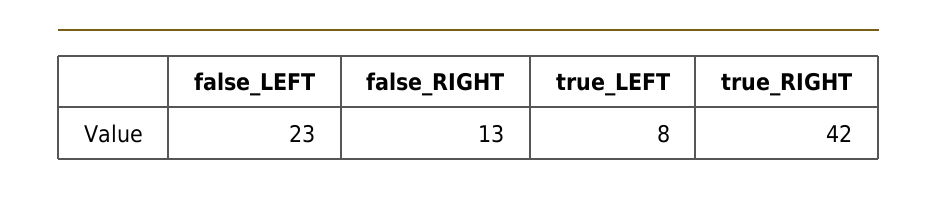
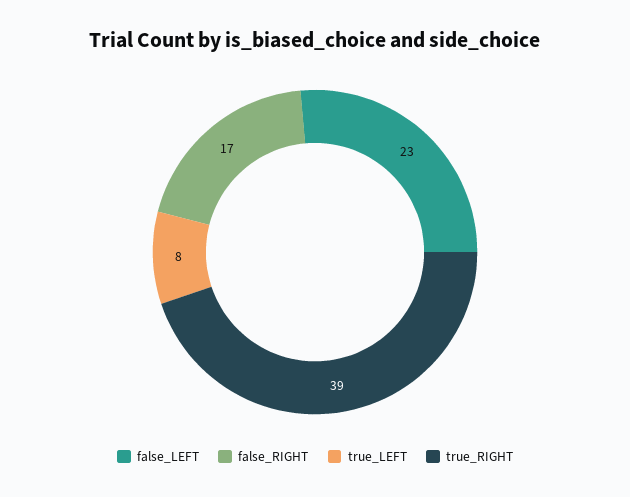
false_RIGHT: 13 -> 17
true_RIGHT: 42 -> 39

